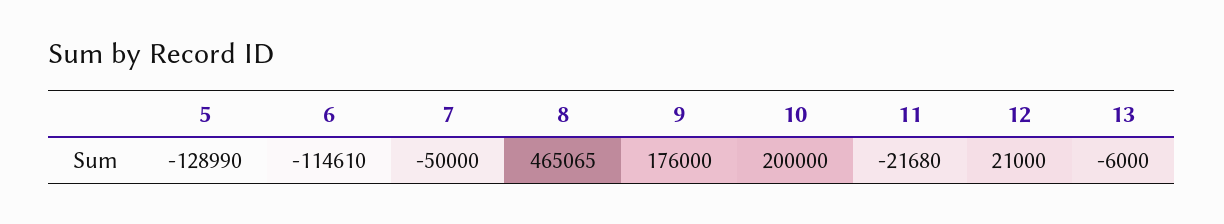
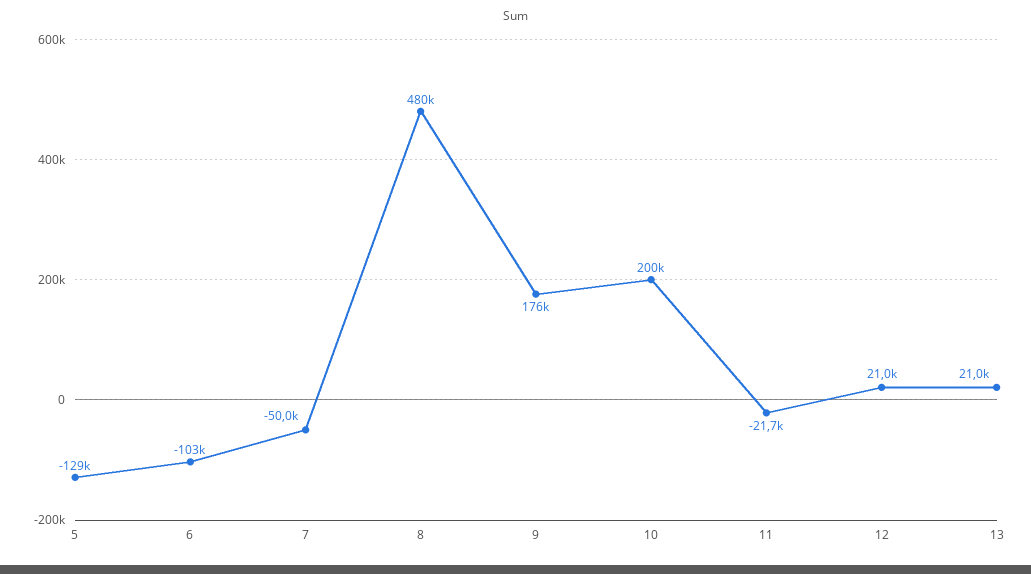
6: -114610 -> -103000
8: 465065 -> 480000
13: -6000 -> 21000

